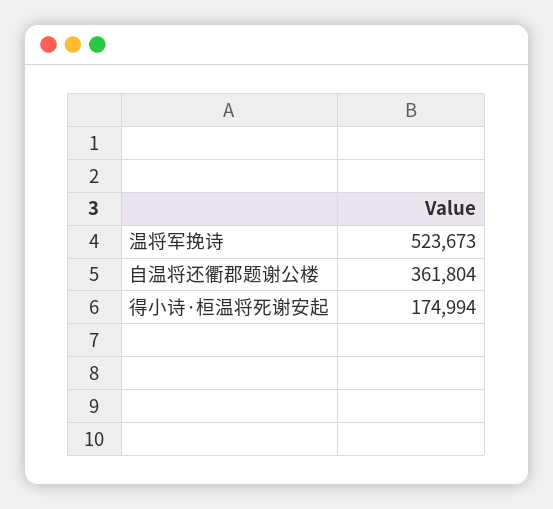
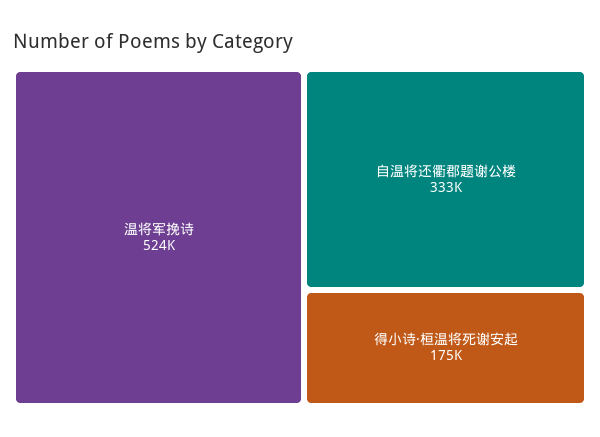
自温将还衢郡题谢公楼: 361804 -> 333000

